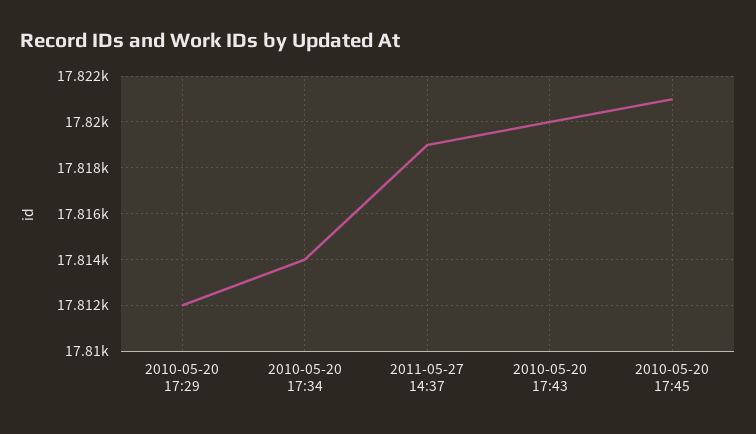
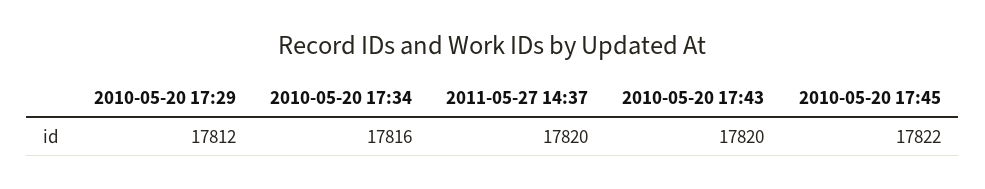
2010-05-20 17:34: 17814 -> 17816
2011-05-27 14:37: 17819 -> 17820
2010-05-20 17:45: 17821 -> 17822

